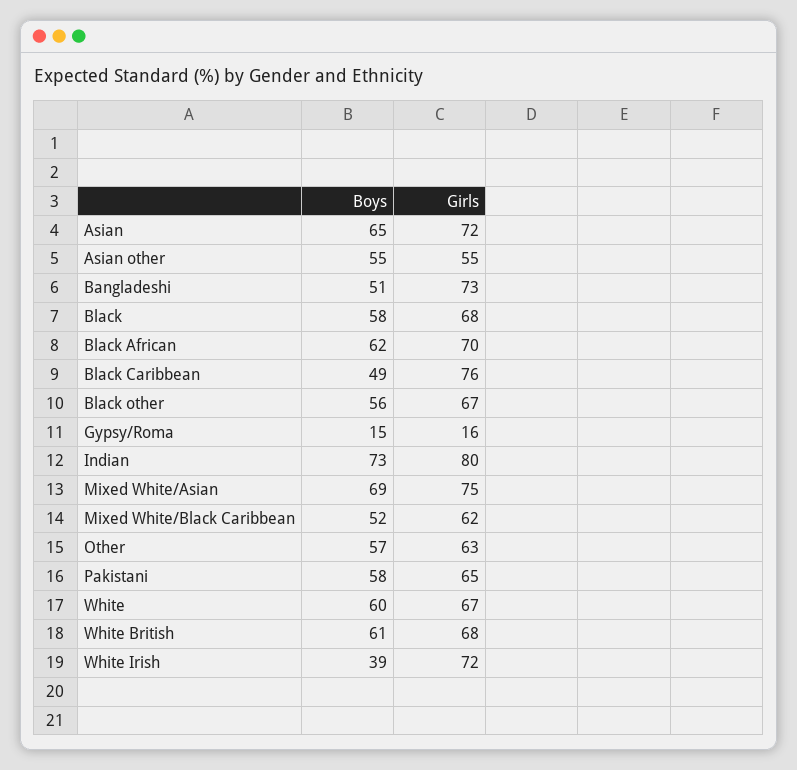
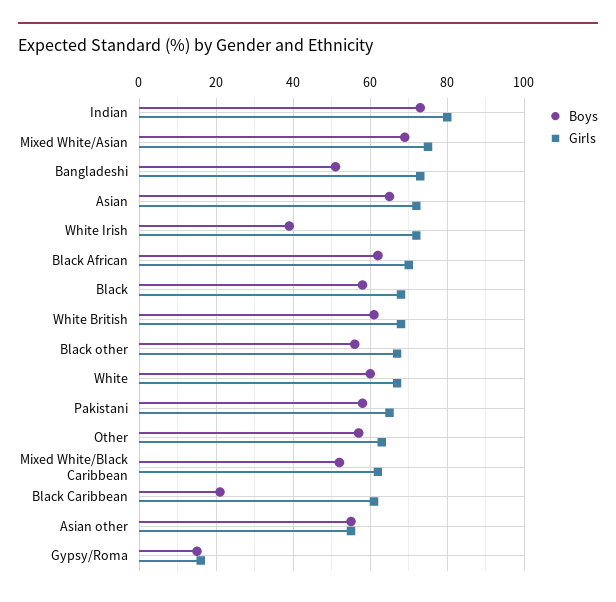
Boys, Black Caribbean: 49 -> 20
Girls, Black Caribbean: 76 -> 60

